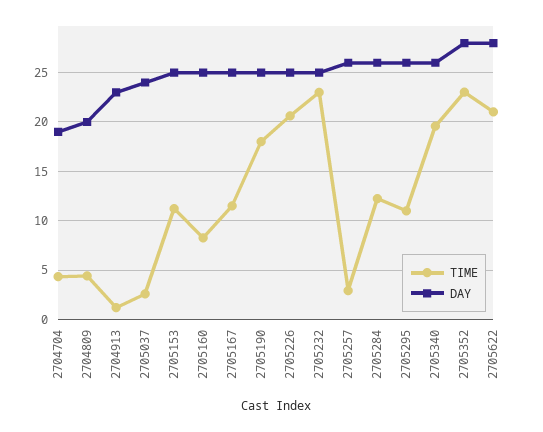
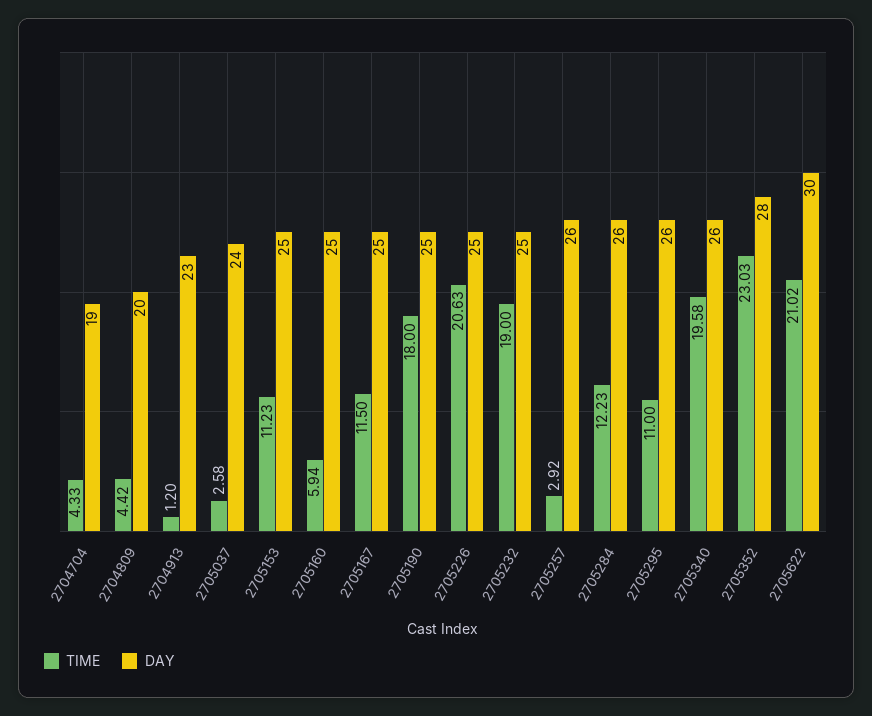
TIME, 2705160: 8 -> 5.94
TIME, 2705232: 23 -> 19
DAY, 2705622: 28 -> 30

